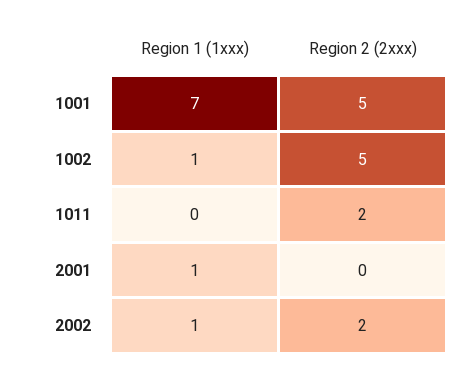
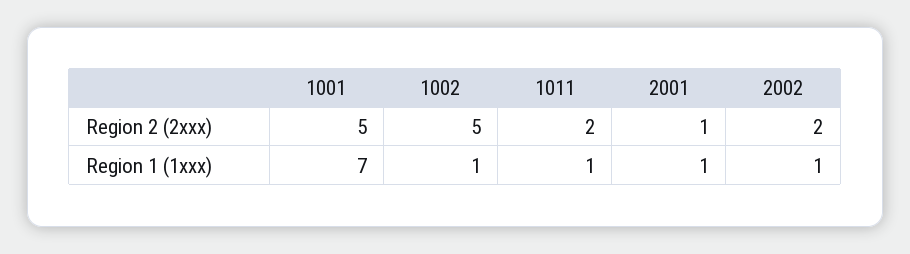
Region 1 (1xxx), 1011: 0 -> 1
Region 2 (2xxx), 2001: 0 -> 1

